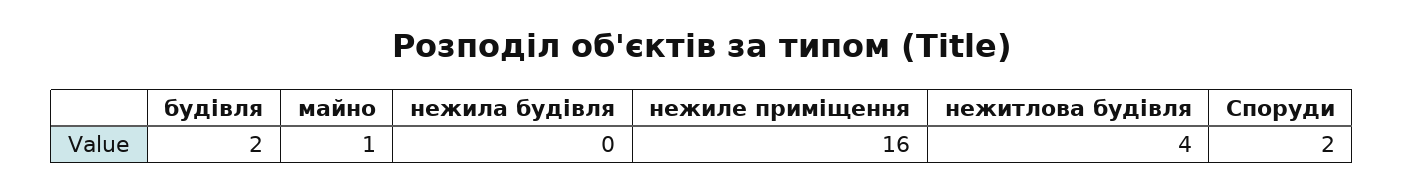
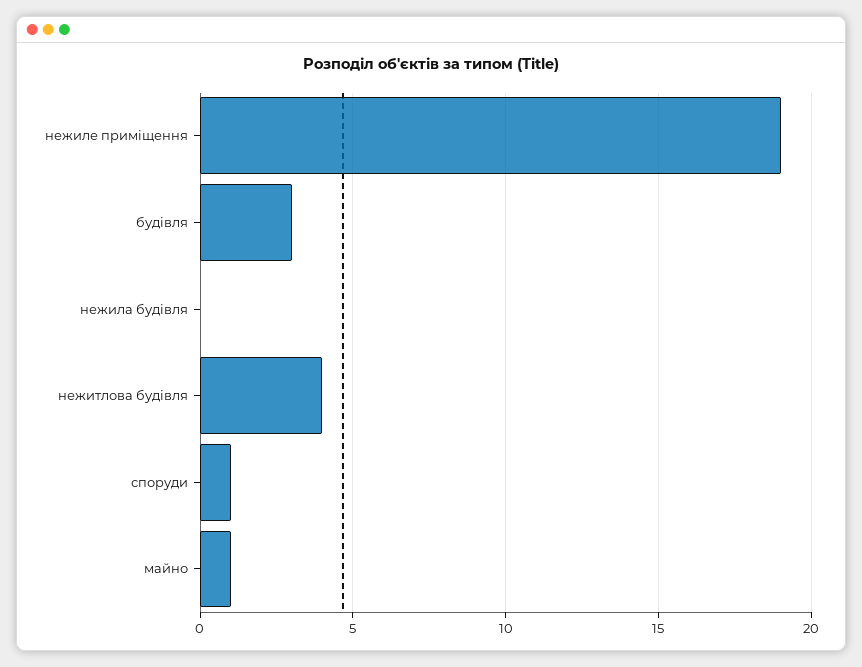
будівля: 2 -> 3
нежиле приміщення: 16 -> 19
Споруди: 2 -> 1

